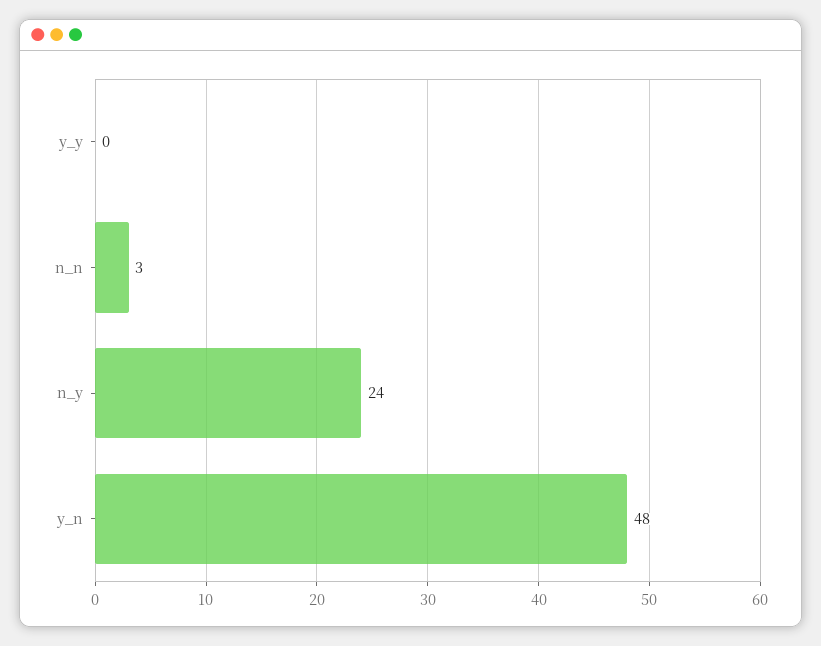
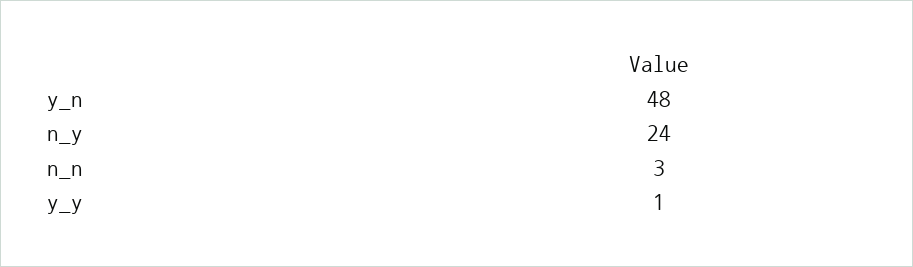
y_y: 0 -> 1

